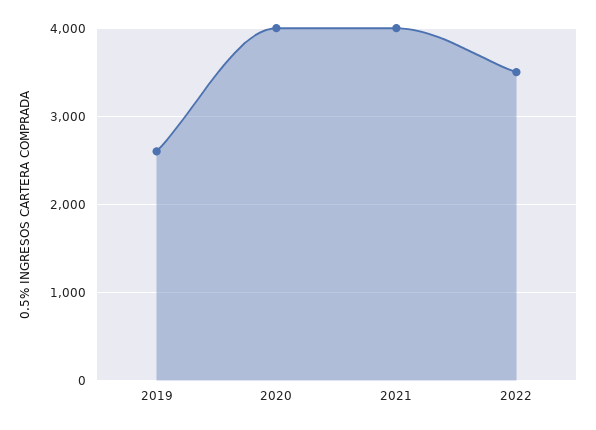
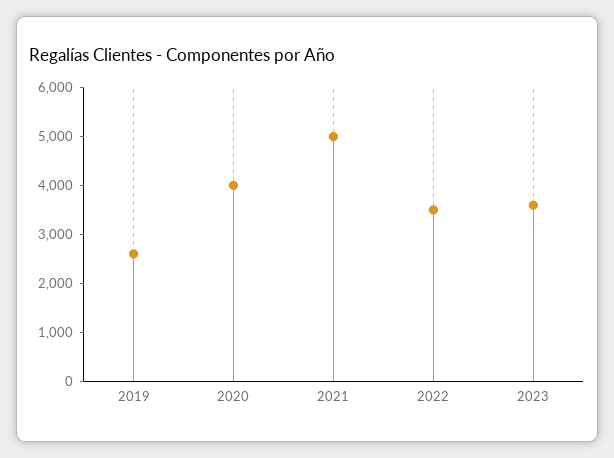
2021: 4000 -> 5000
2023: none -> 3600

